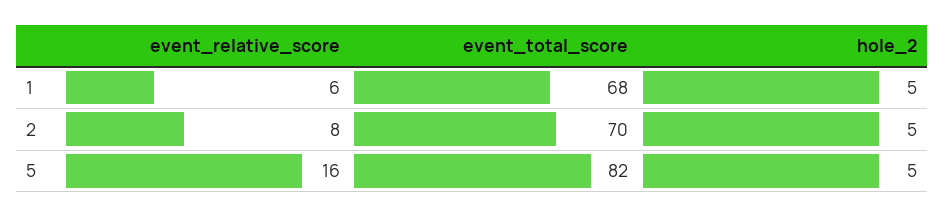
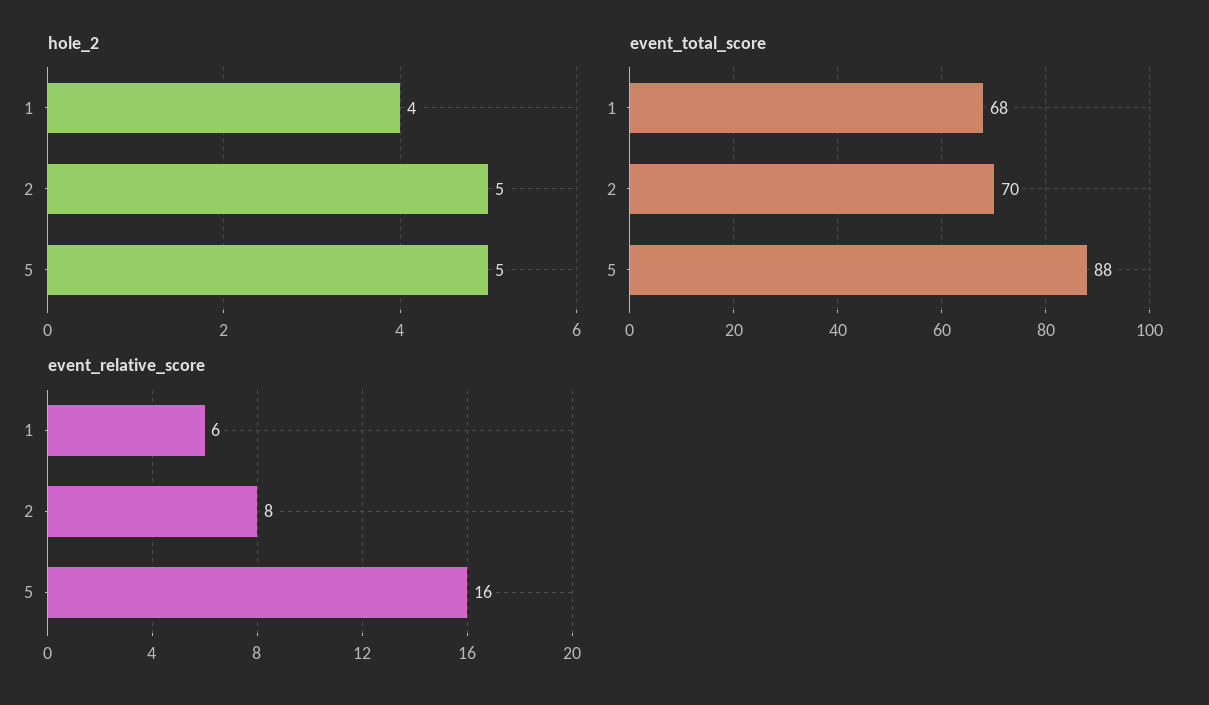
hole_2, 1: 5 -> 4
event_total_score, 5: 82 -> 88

